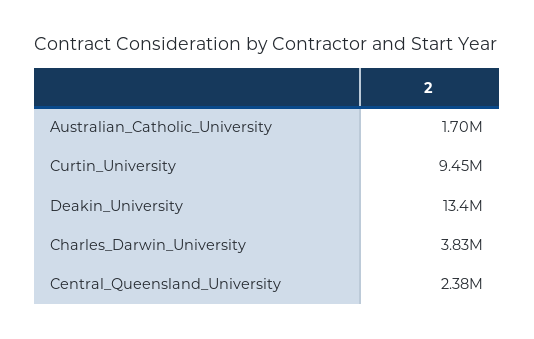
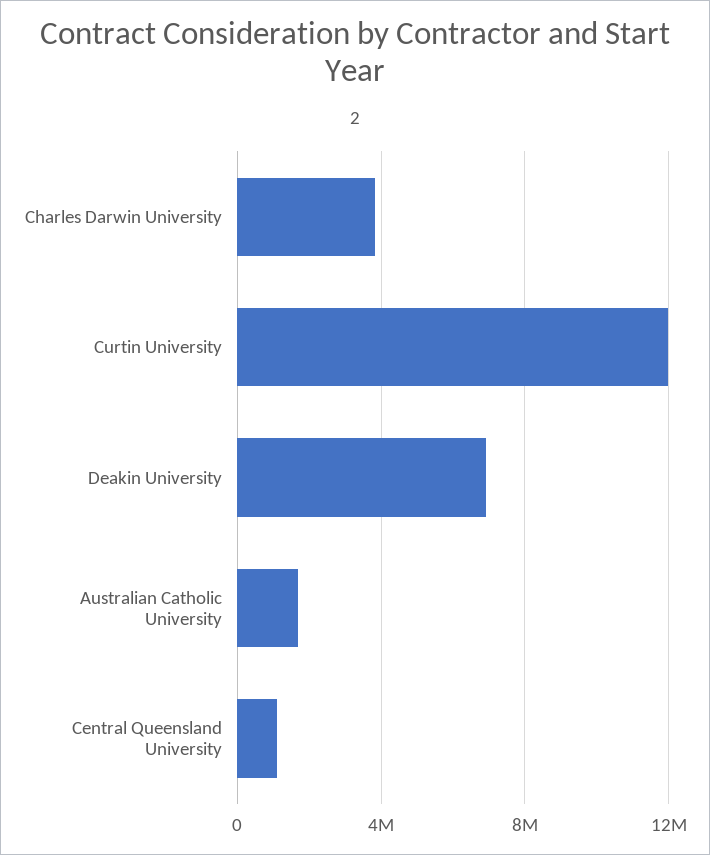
Curtin_University: 9450000 -> 12000000
Deakin_University: 13400000 -> 7000000
Central_Queensland_University: 2380000 -> 1000000

